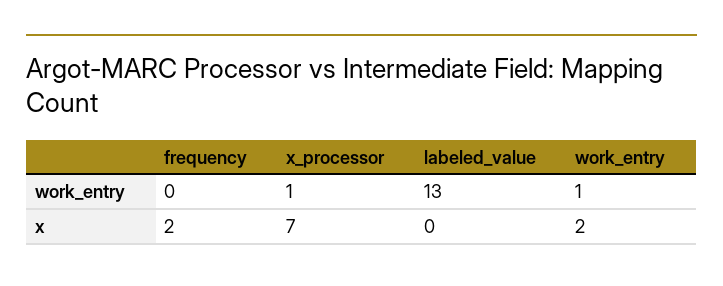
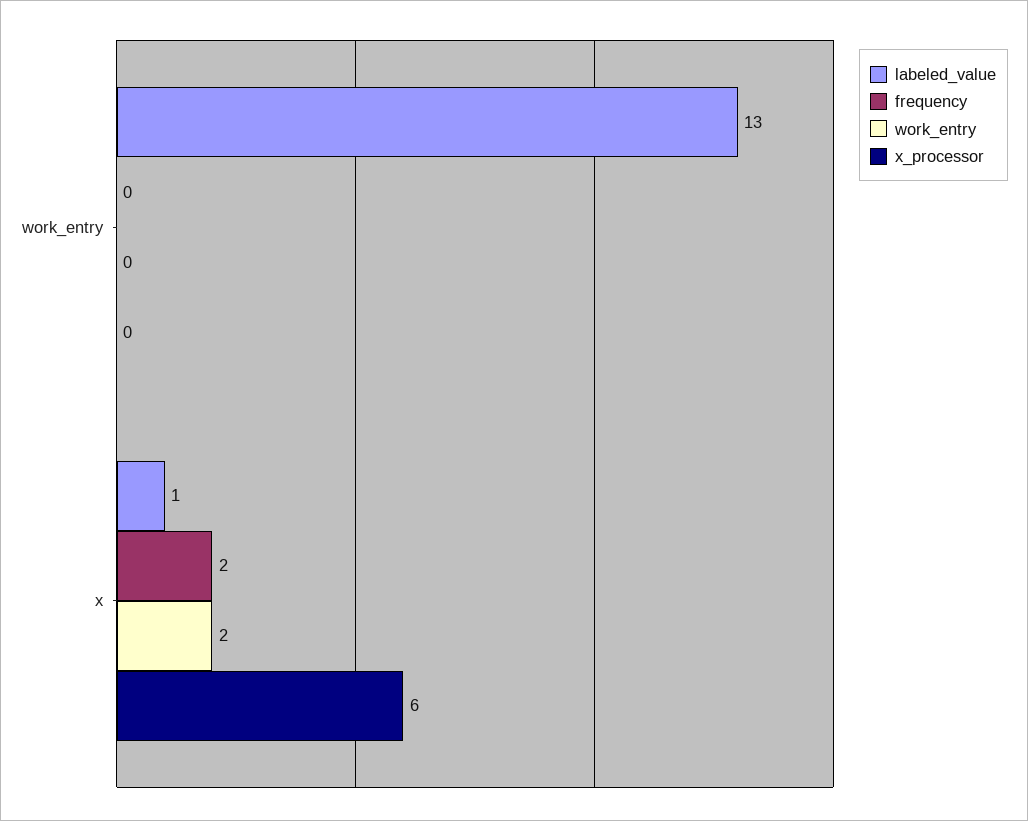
x_processor, work_entry: 1 -> 0
work_entry, work_entry: 1 -> 0
x_processor, x: 7 -> 6
labeled_value, x: 0 -> 1

